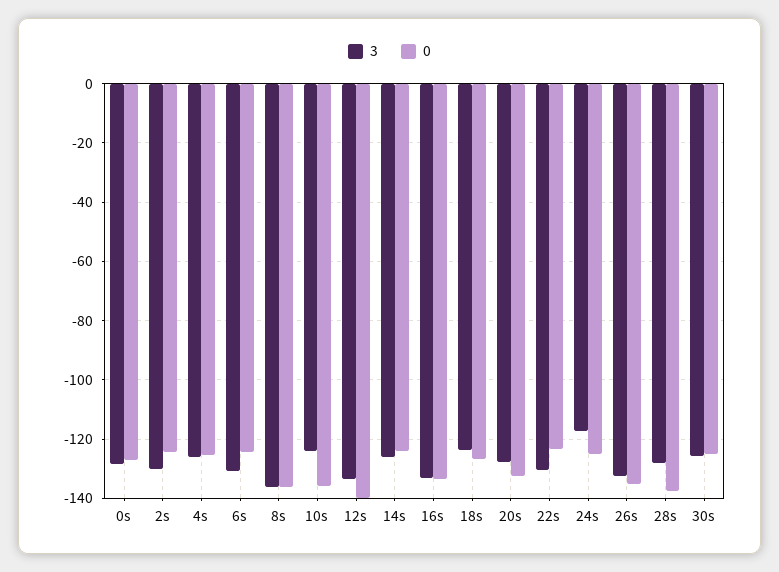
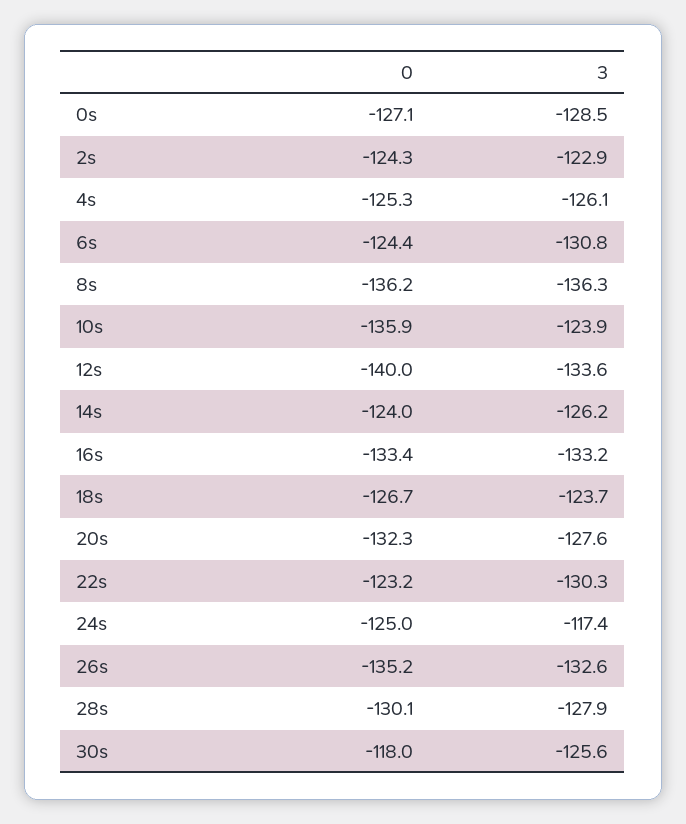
3, 2s: -130 -> -122.9
0, 28s: -137.5 -> -130.1
0, 30s: -125 -> -118

